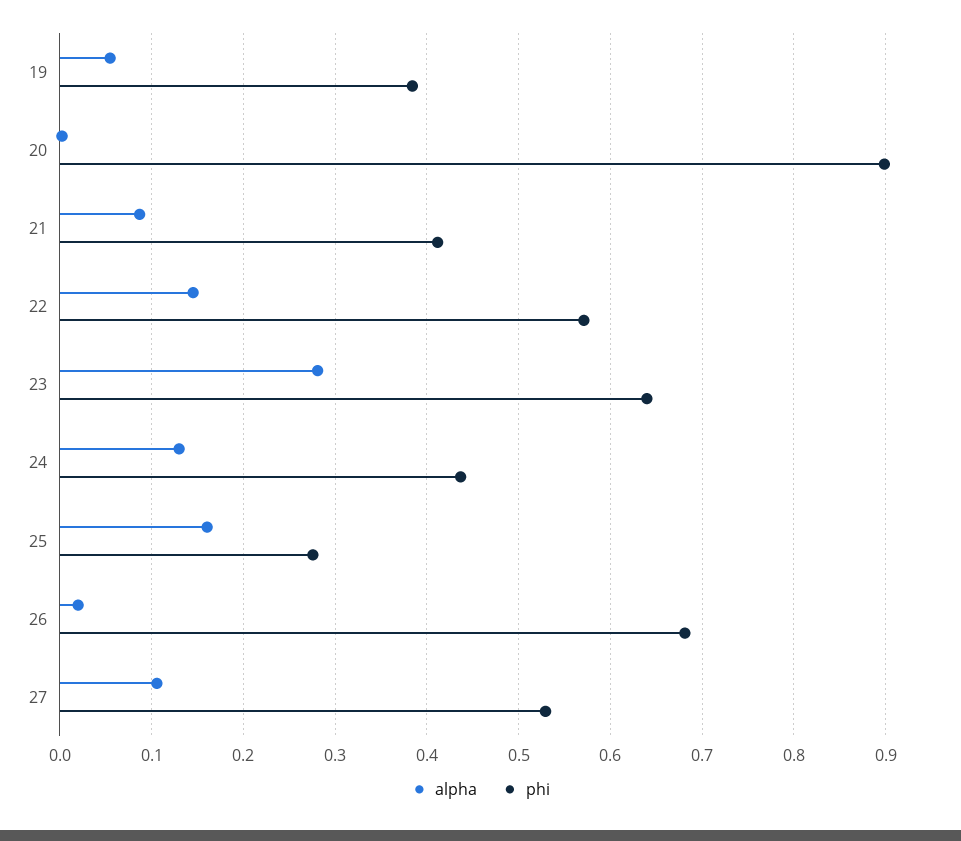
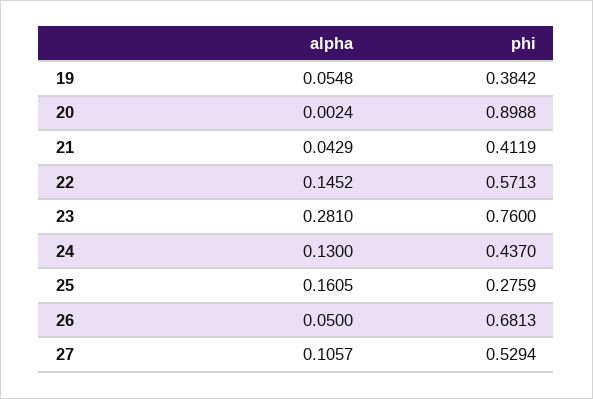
alpha, 21: 0.09 -> 0.0429
phi, 23: 0.64 -> 0.76
alpha, 26: 0.02 -> 0.05

